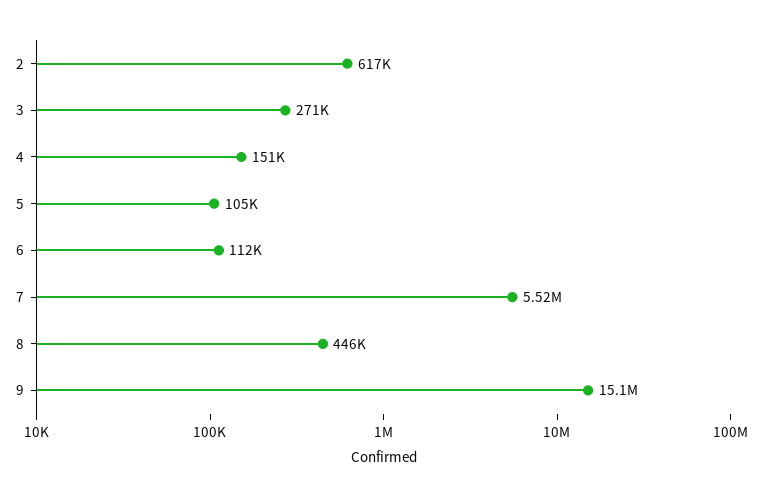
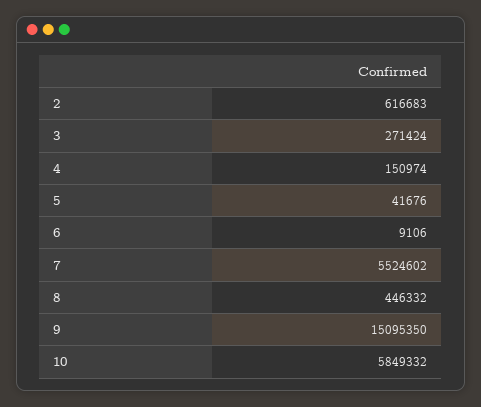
5: 105000 -> 41676
6: 112000 -> 9106
10: none -> 5849332

